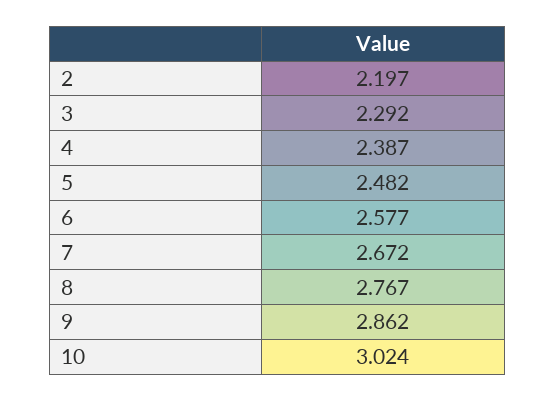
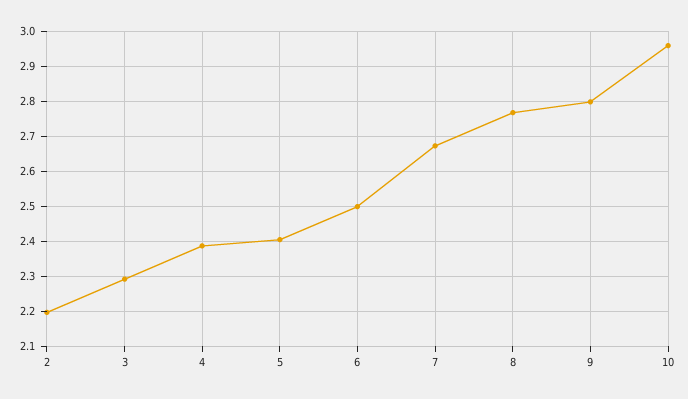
5: 2.482 -> 2.4
6: 2.577 -> 2.5
9: 2.862 -> 2.8
10: 3.024 -> 2.96

